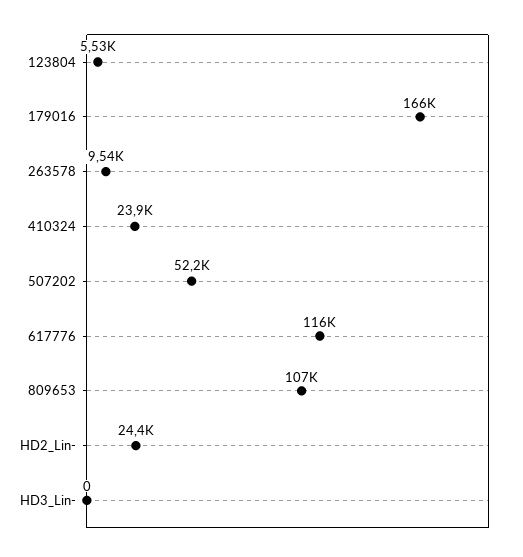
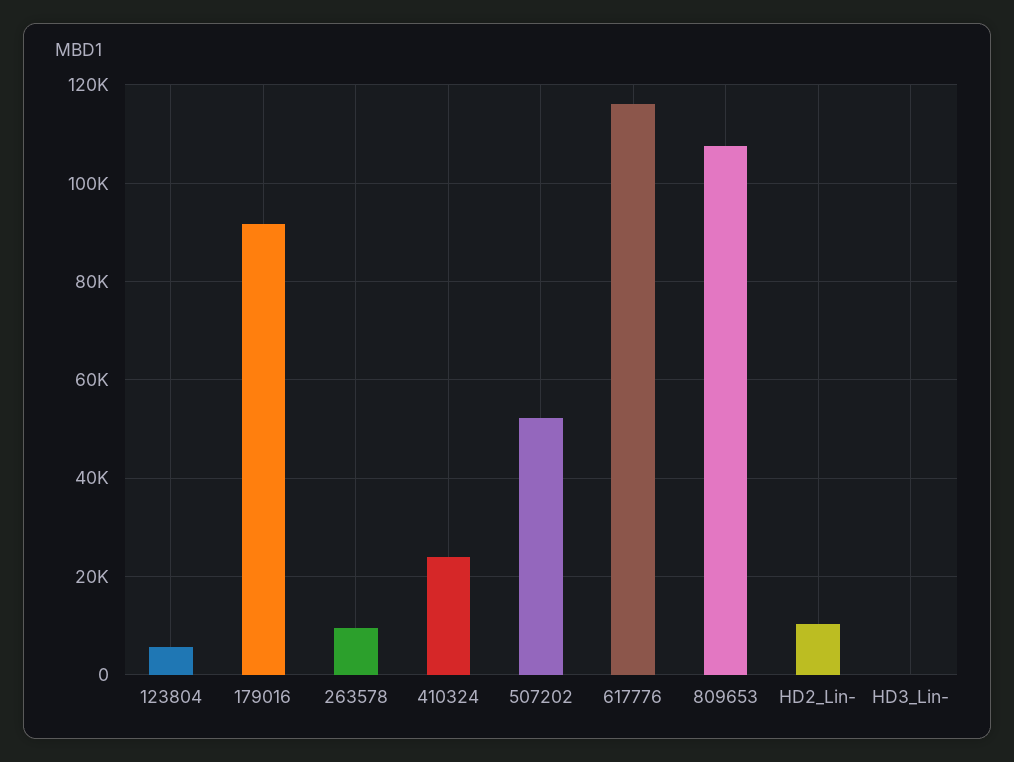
179016: 166000 -> 92000
HD2_Lin-: 24400 -> 10000

